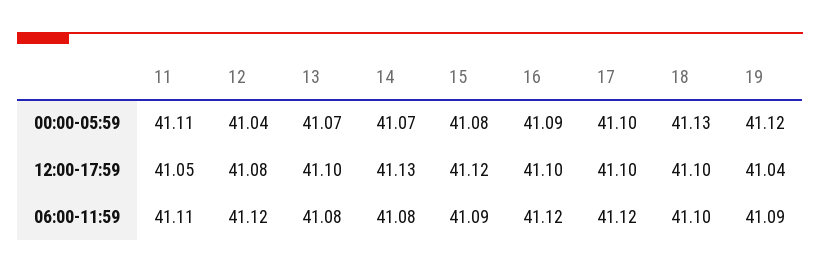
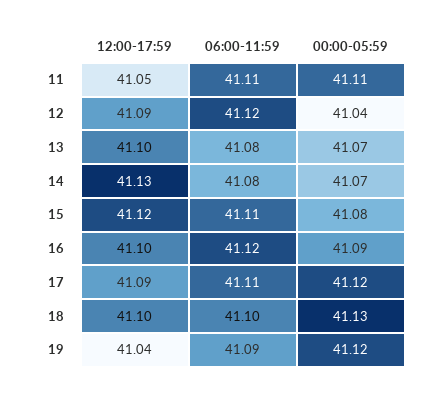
17, 00:00-05:59: 41.1 -> 41.12
12, 12:00-17:59: 41.08 -> 41.09
17, 12:00-17:59: 41.1 -> 41.09
15, 06:00-11:59: 41.09 -> 41.11
17, 06:00-11:59: 41.12 -> 41.11

